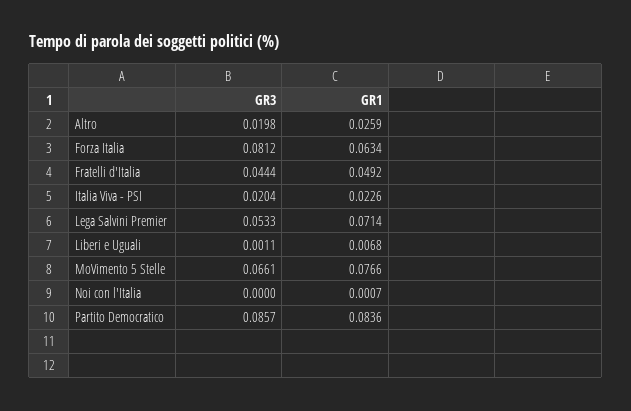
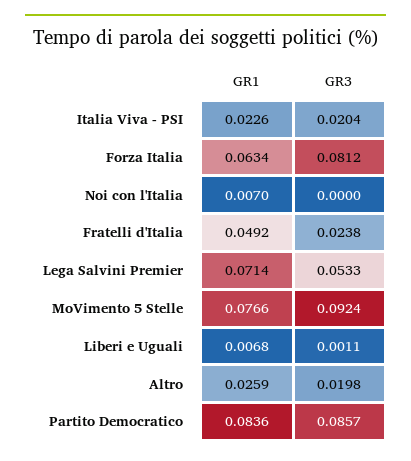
GR3, Fratelli d'Italia: 0.0444 -> 0.0238
GR3, MoVimento 5 Stelle: 0.0661 -> 0.0924
GR1, Noi con l'Italia: 0.0007 -> 0.007

